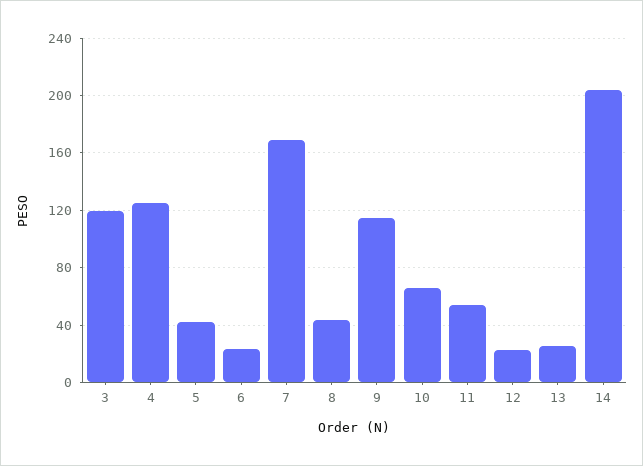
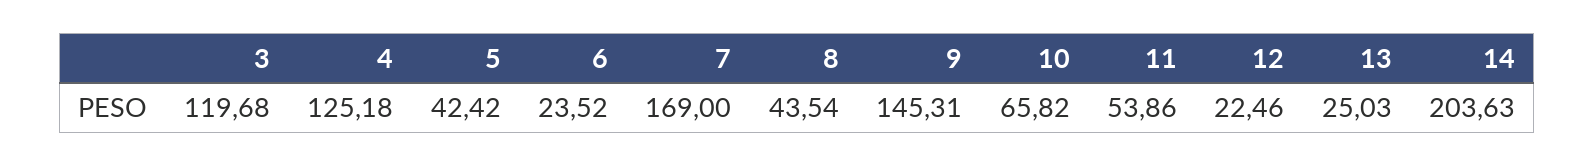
9: 115 -> 145.31

